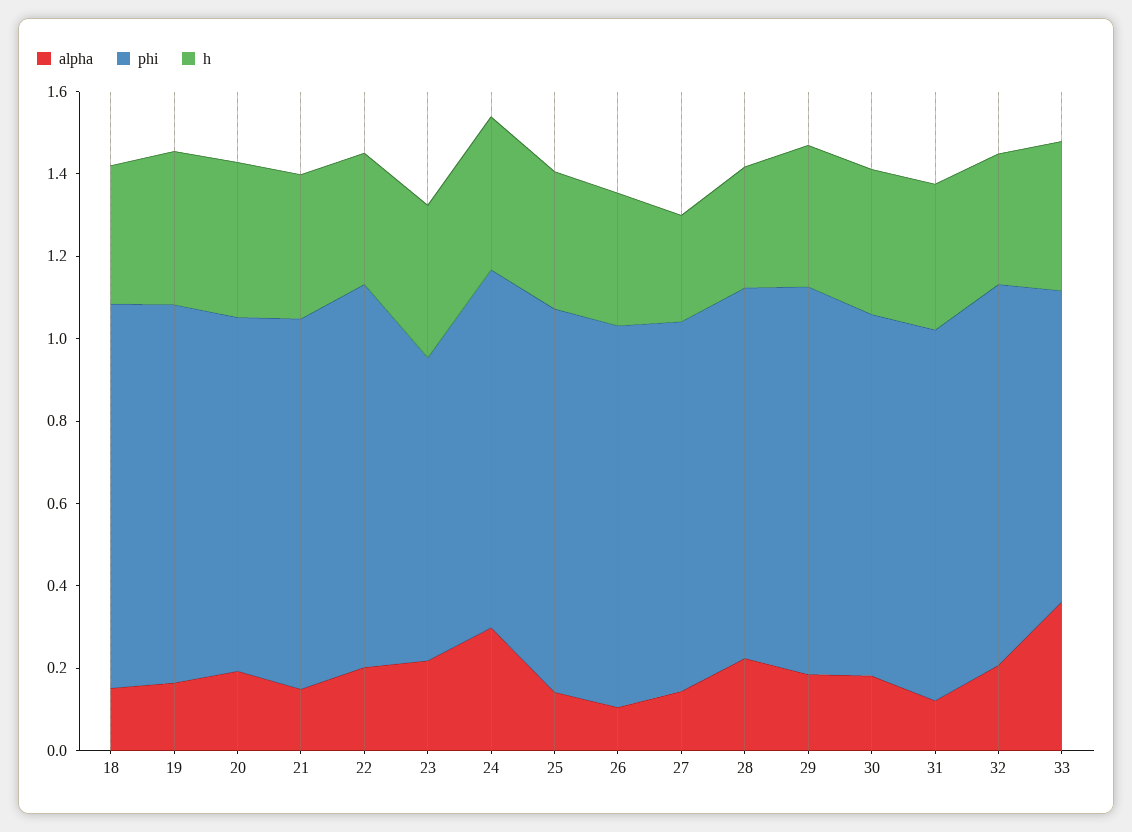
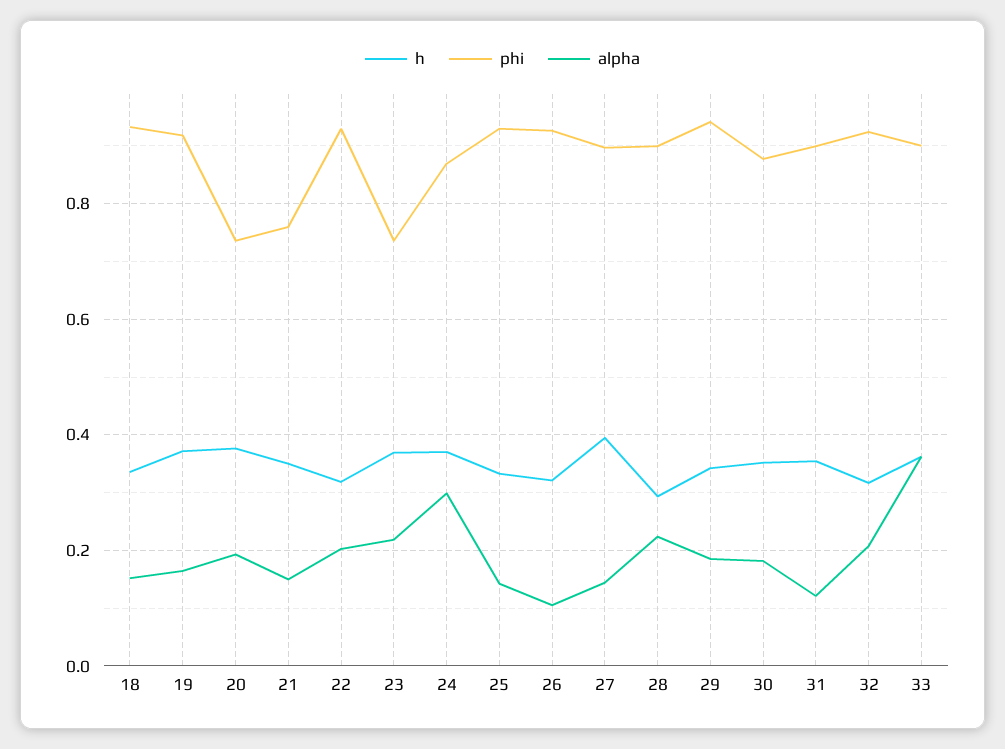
phi, 20: 0.85 -> 0.74
phi, 21: 0.9 -> 0.76
h, 27: 0.25 -> 0.4
phi, 33: 0.75 -> 0.9

